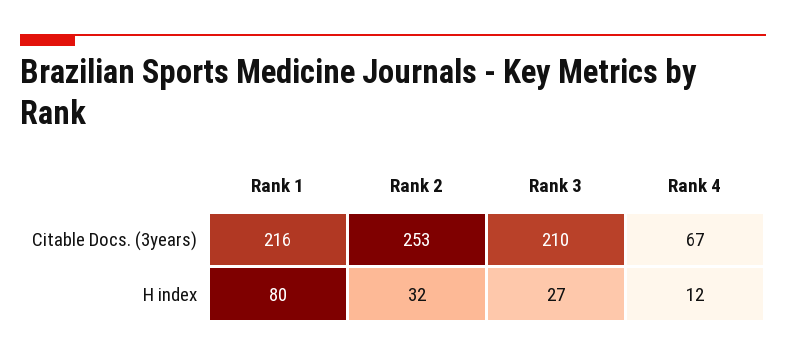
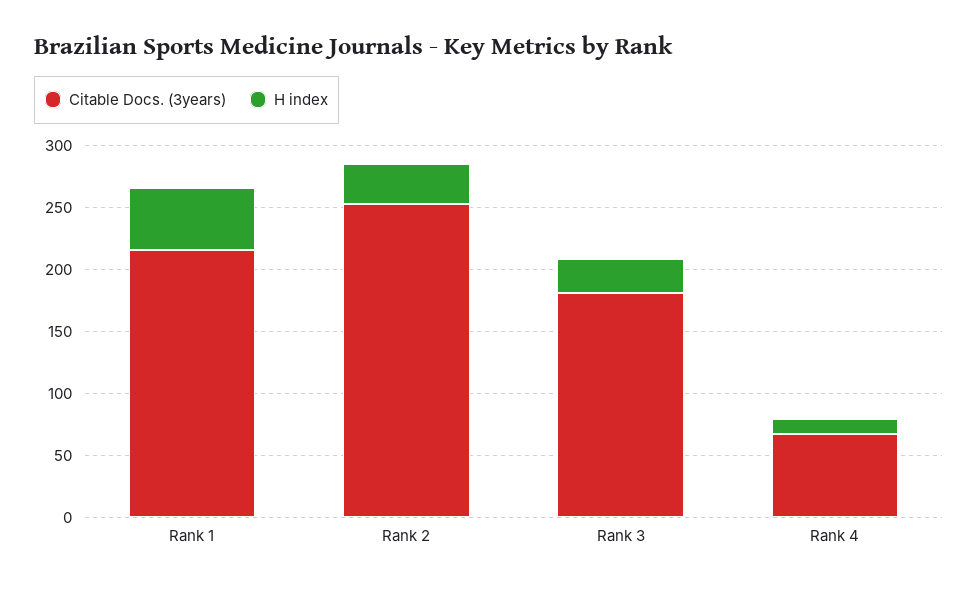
Citable Docs. (3years), Rank 3: 210 -> 180
H index, Rank 1: 80 -> 50

